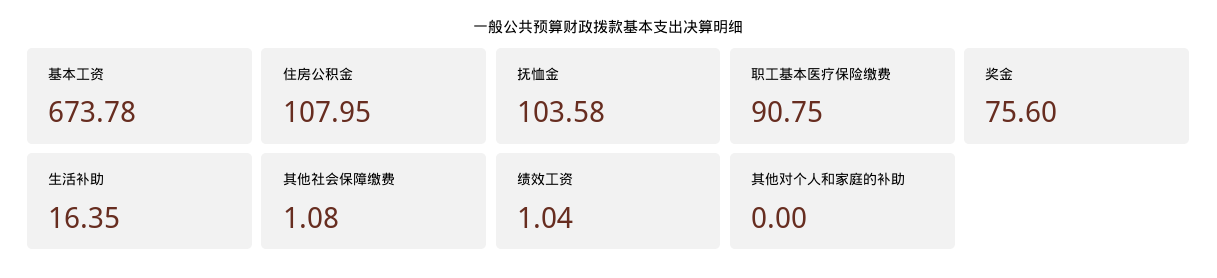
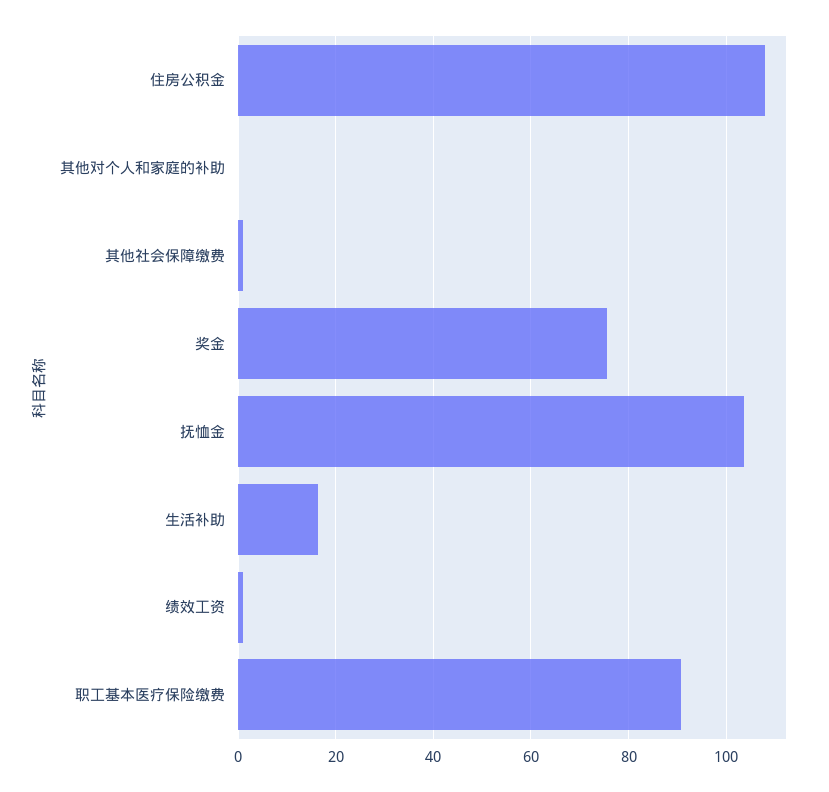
基本工资: 673.78 -> none

